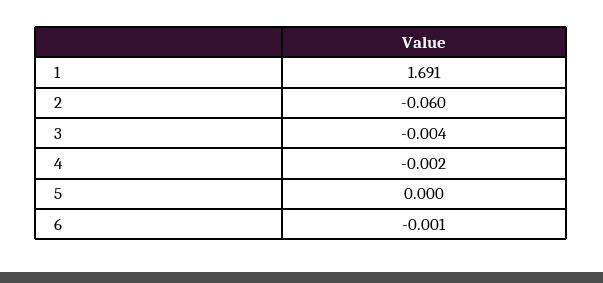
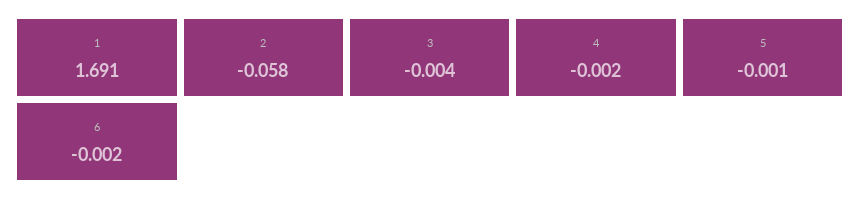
2: -0.06 -> -0.058
5: 0 -> -0.001
6: -0.001 -> -0.002

